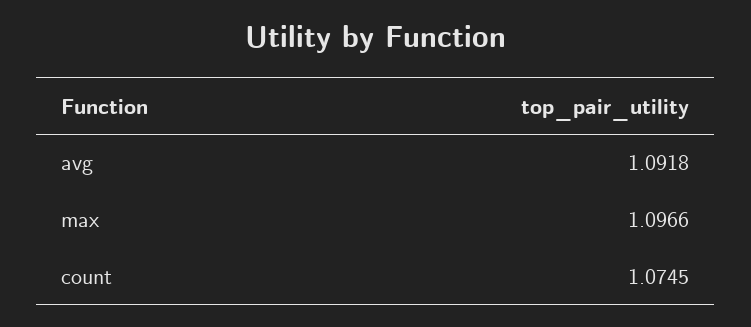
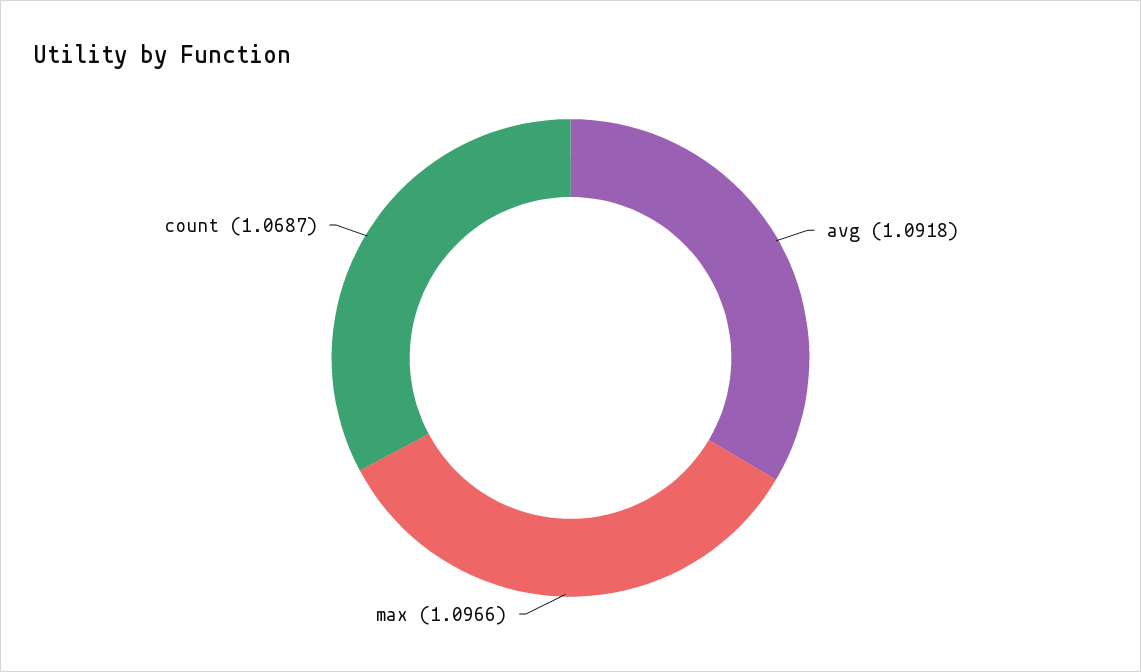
count: 1.0745 -> 1.0687

